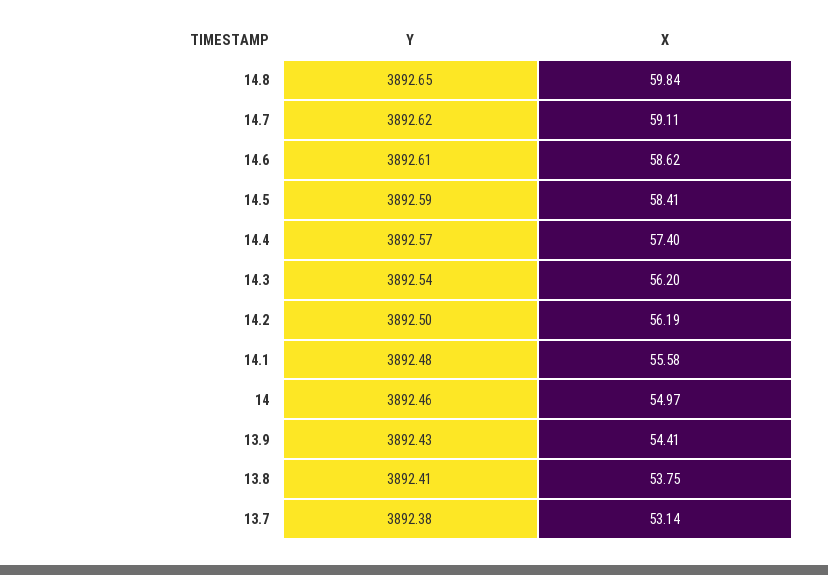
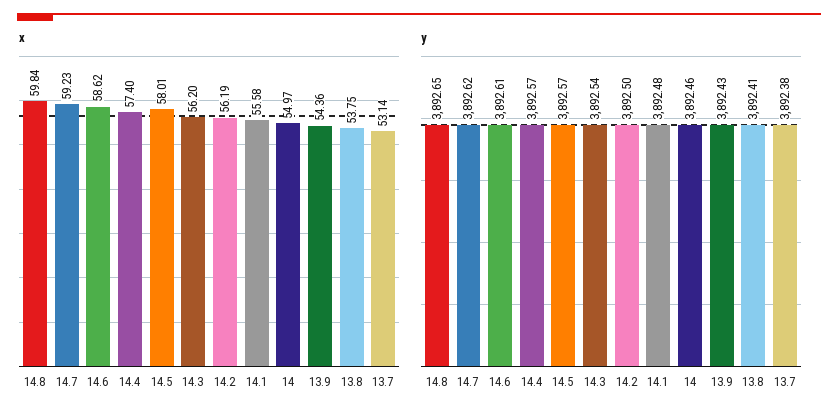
X, 14.7: 59.11 -> 59.23
Y, 14.5: 3892.59 -> 3892.57
X, 14.5: 58.41 -> 58.01
X, 13.9: 54.41 -> 54.36

